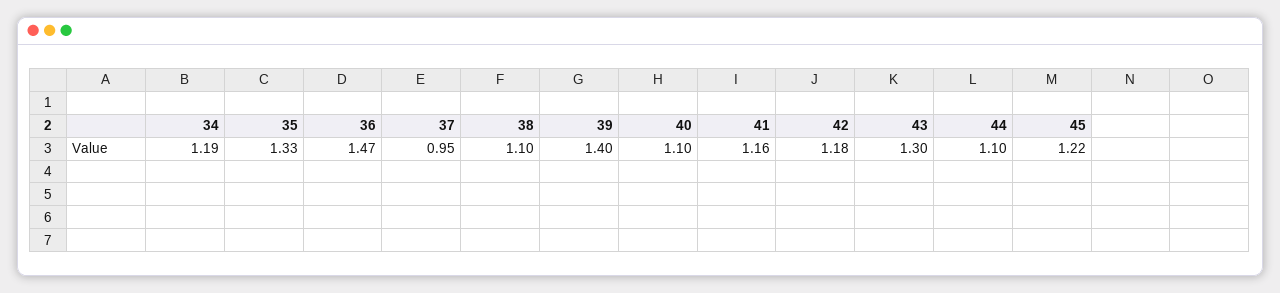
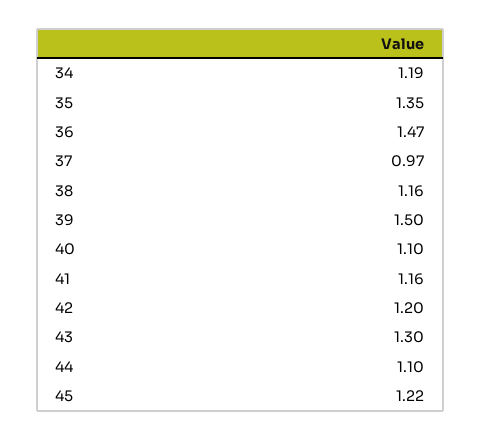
35: 1.33 -> 1.35
37: 0.95 -> 0.97
38: 1.1 -> 1.16
39: 1.4 -> 1.5
42: 1.18 -> 1.2

